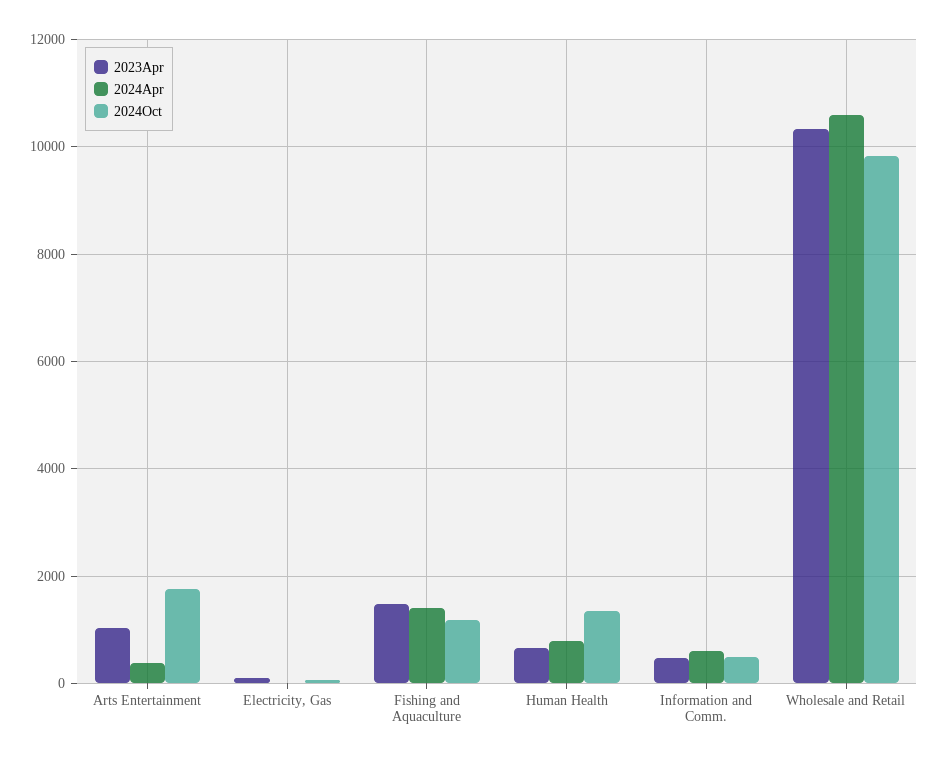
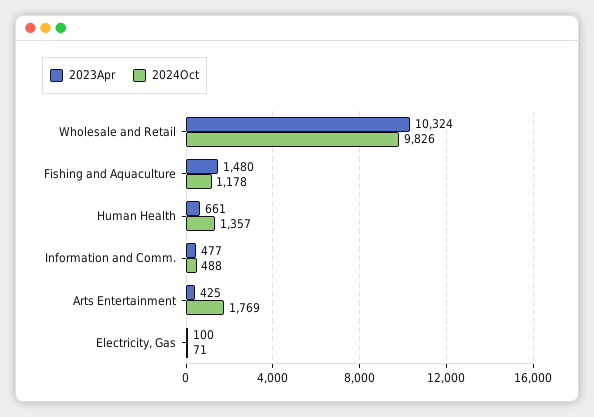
2023Apr, Arts Entertainment: 1000 -> 425
2024Apr, Arts Entertainment: 400 -> none
2024Apr, Electricity, Gas: 0 -> none
2024Apr, Fishing and Aquaculture: 1400 -> none
2024Apr, Human Health: 800 -> none
2024Apr, Information and Comm.: 600 -> none
2024Apr, Wholesale and Retail: 10600 -> none

